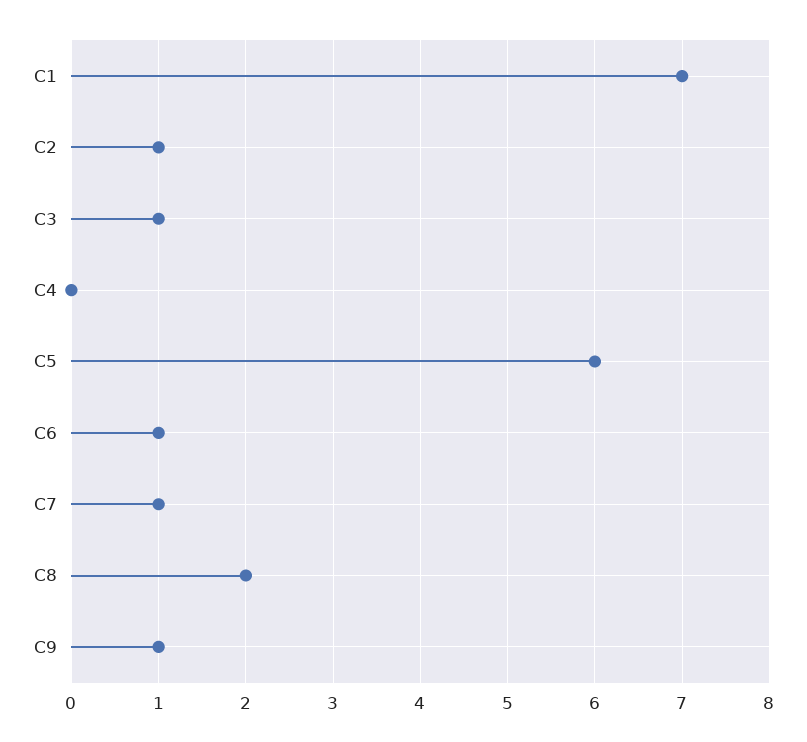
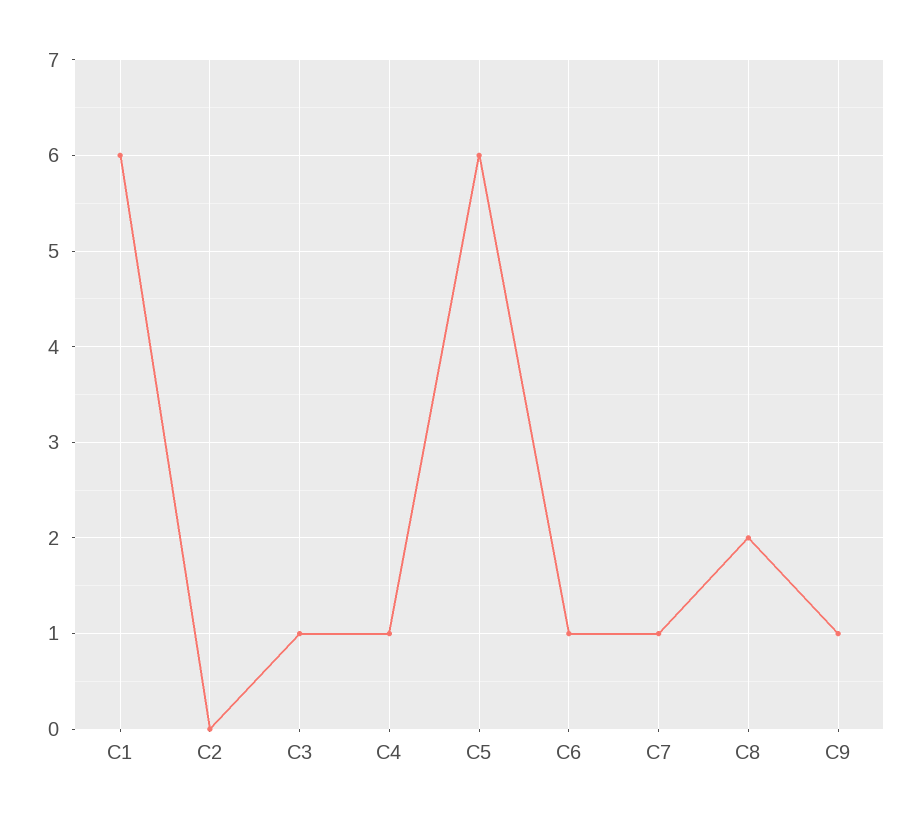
C1: 7 -> 6
C2: 1 -> 0
C4: 0 -> 1

